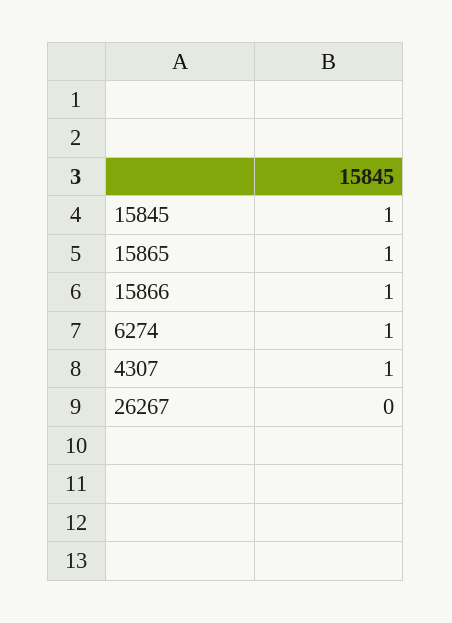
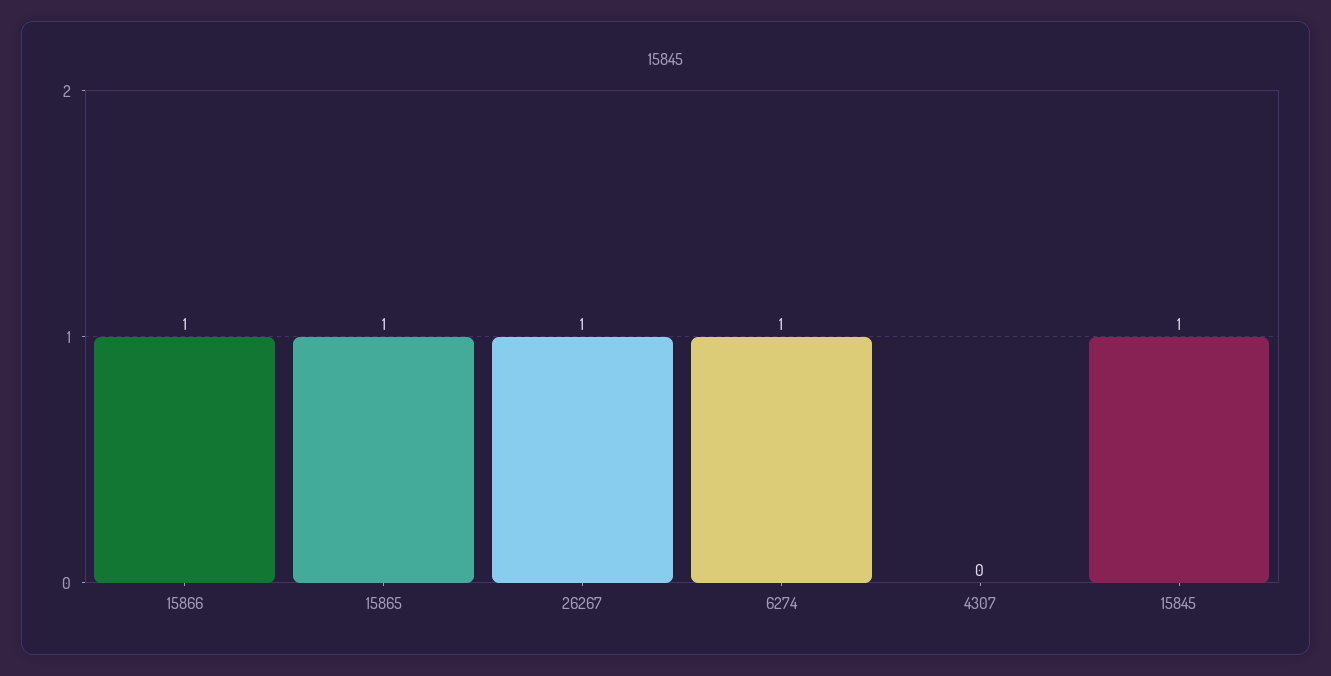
4307: 1 -> 0
26267: 0 -> 1

